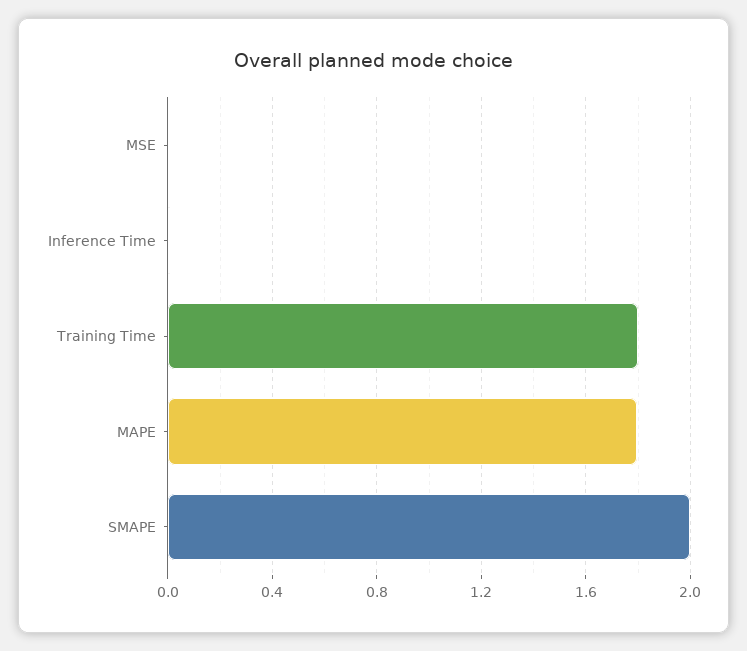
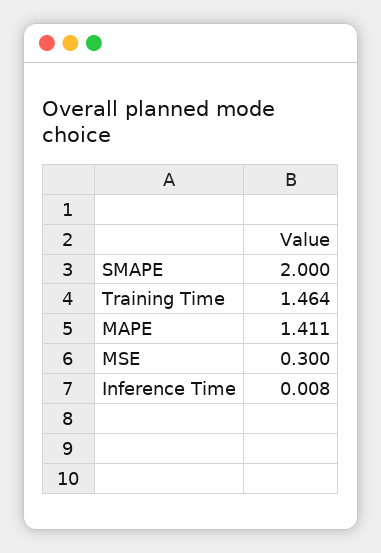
MSE: 0 -> 0.3
Training Time: 1.8 -> 1.464
MAPE: 1.8 -> 1.411

